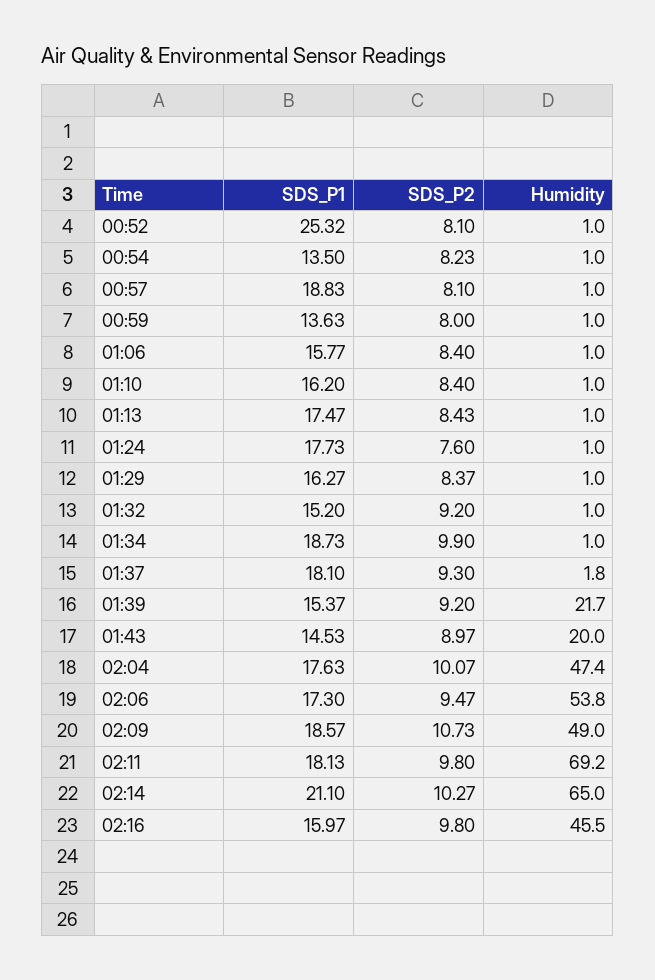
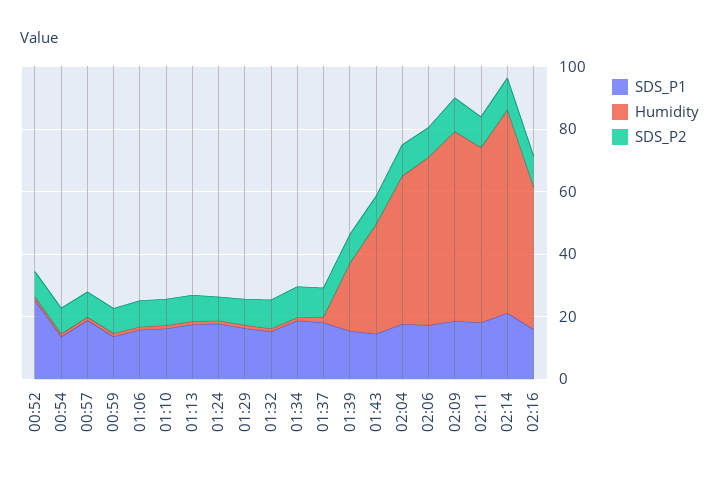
Humidity, 01:43: 20 -> 35
Humidity, 02:09: 49 -> 60
Humidity, 02:11: 69.2 -> 55

